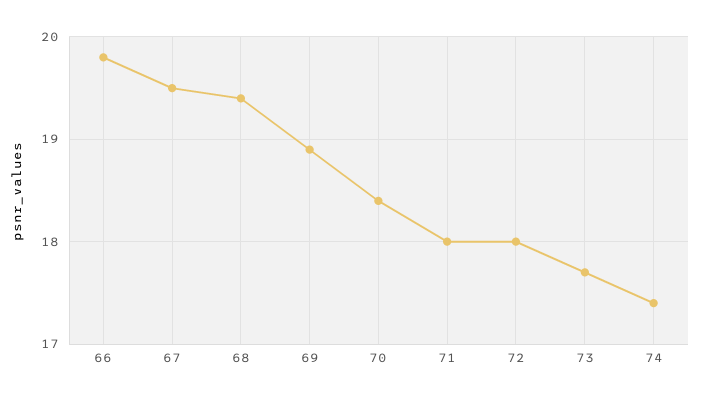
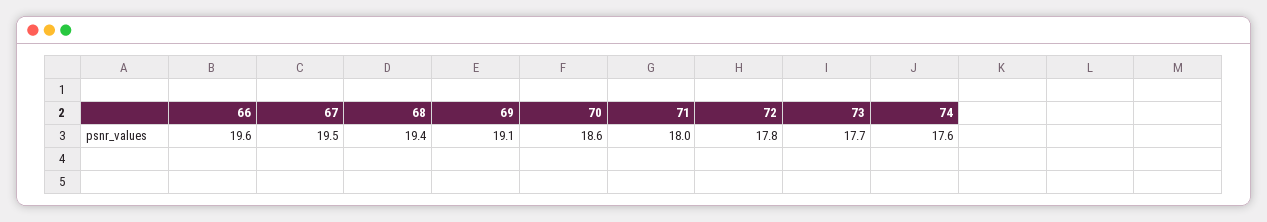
66: 19.8 -> 19.6
69: 18.9 -> 19.1
70: 18.4 -> 18.6
72: 18 -> 17.8
74: 17.4 -> 17.6

